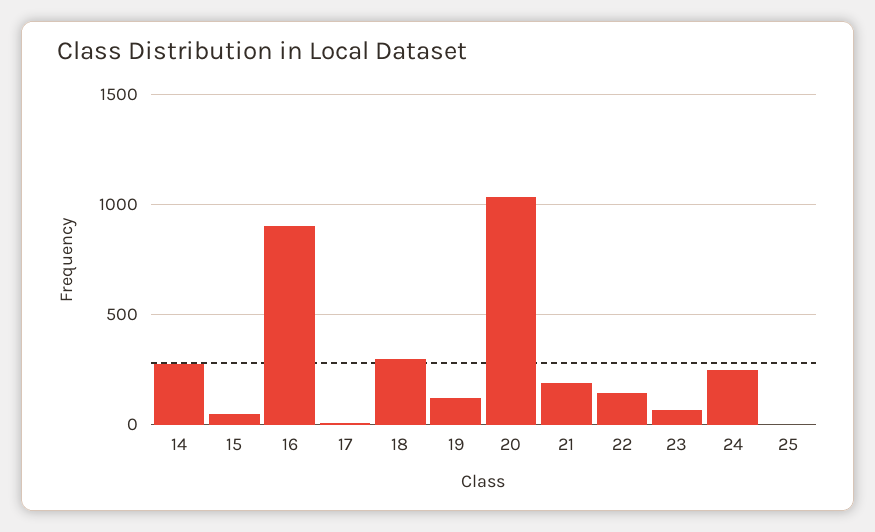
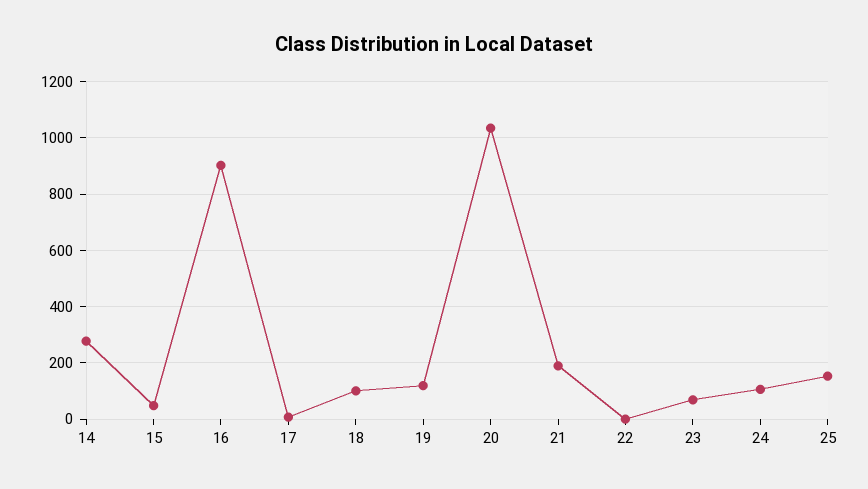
18: 300 -> 100
22: 150 -> 0
24: 250 -> 100
25: 0 -> 150

